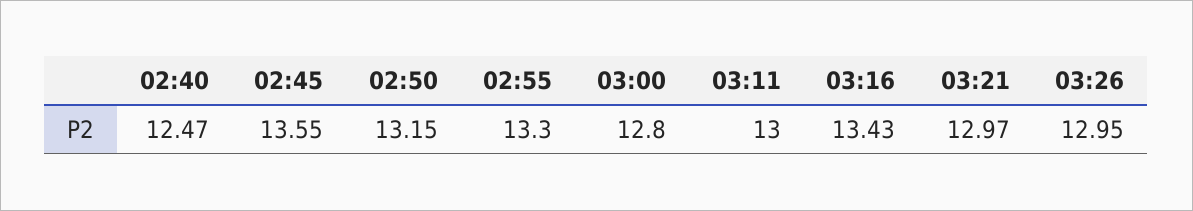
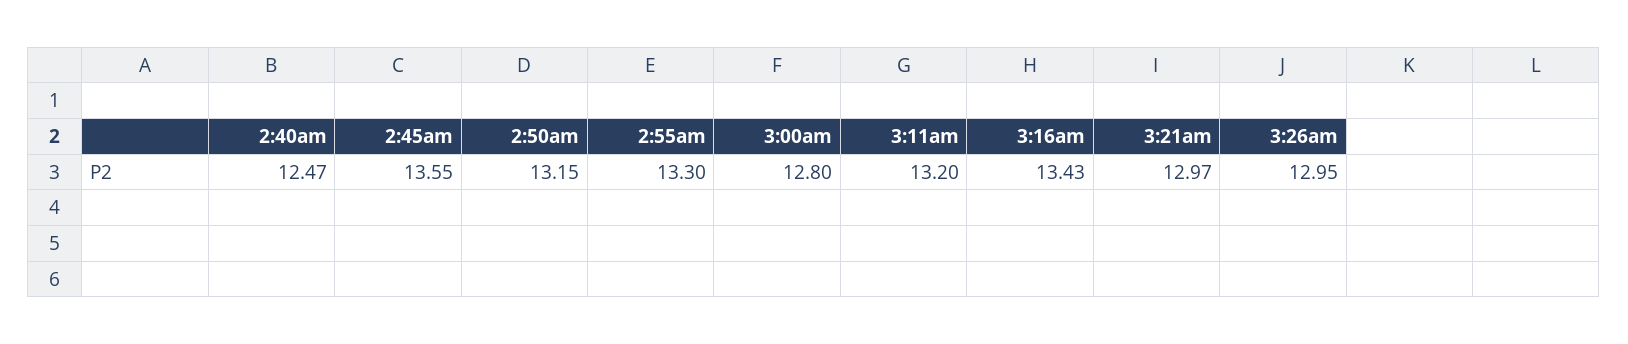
03:11: 13 -> 13.2

